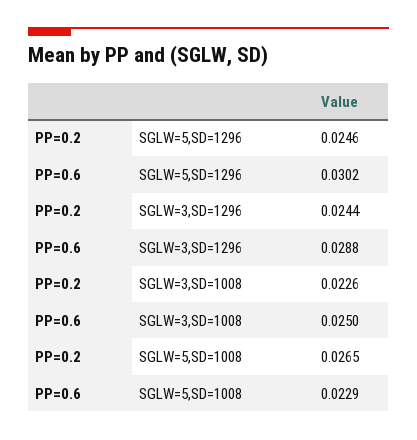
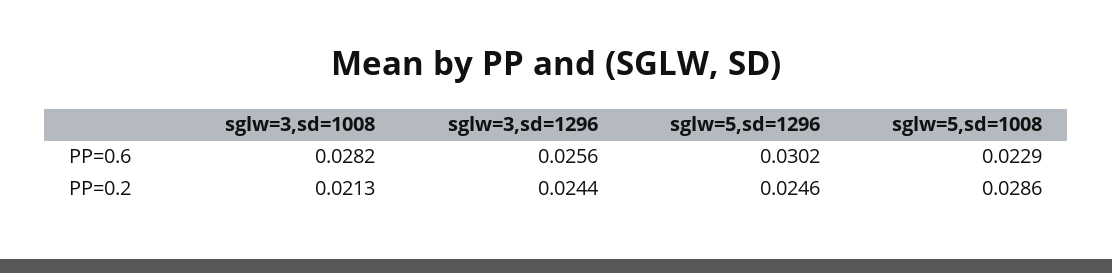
PP=0.6, SGLW=3,SD=1296: 0.0288 -> 0.0256
PP=0.2, SGLW=3,SD=1008: 0.0226 -> 0.0213
PP=0.6, SGLW=3,SD=1008: 0.025 -> 0.0282
PP=0.2, SGLW=5,SD=1008: 0.0265 -> 0.0286

